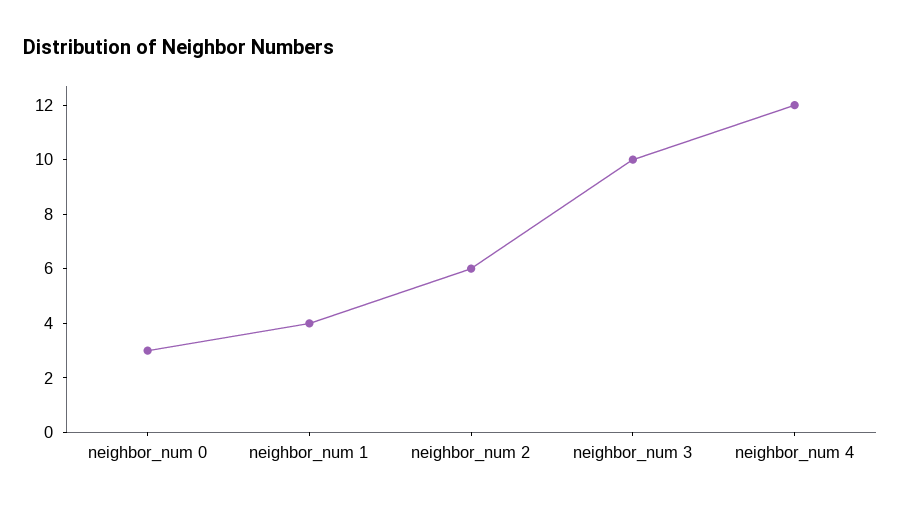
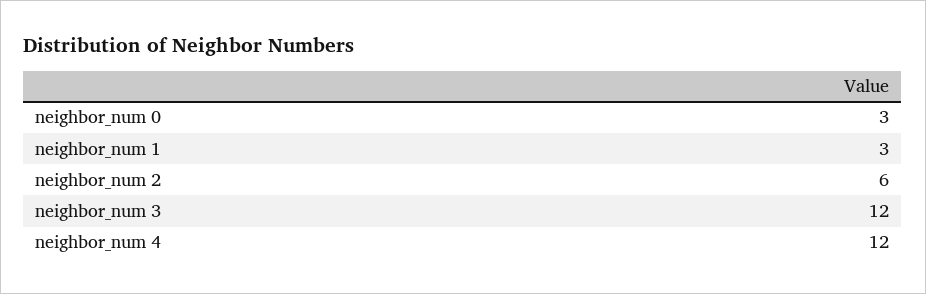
neighbor_num 1: 4 -> 3
neighbor_num 3: 10 -> 12

